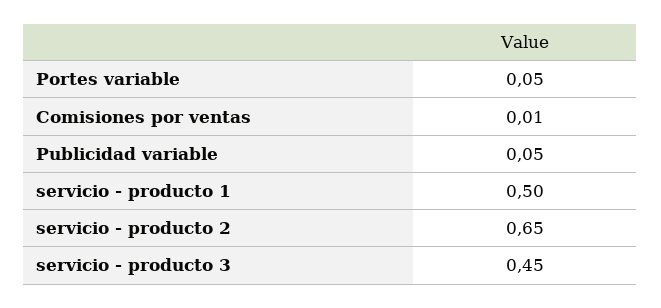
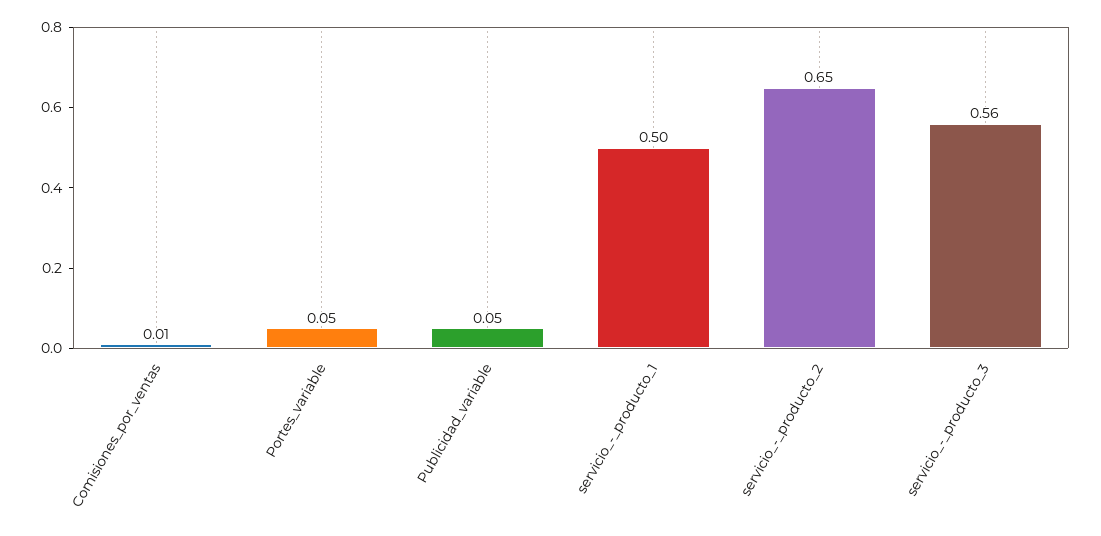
servicio - producto 3: 0.45 -> 0.56

